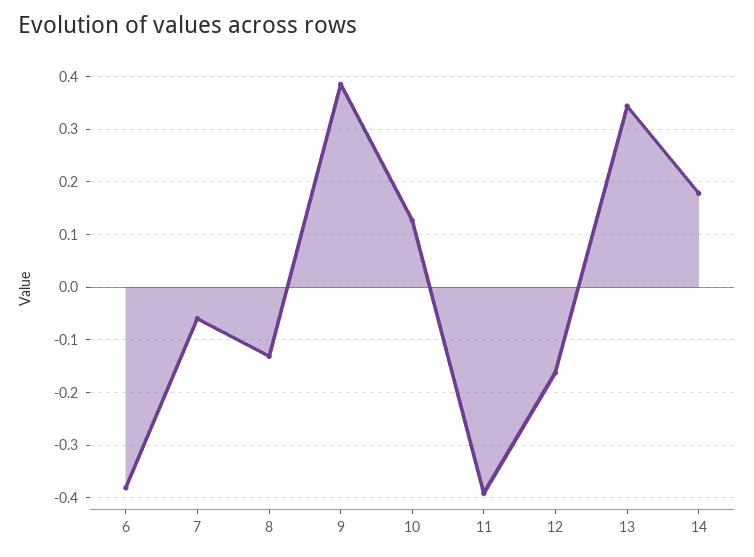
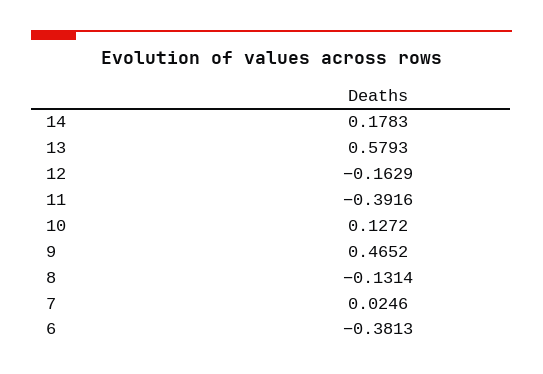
7: -0.06 -> 0.0246
9: 0.38 -> 0.4652
13: 0.34 -> 0.5793

